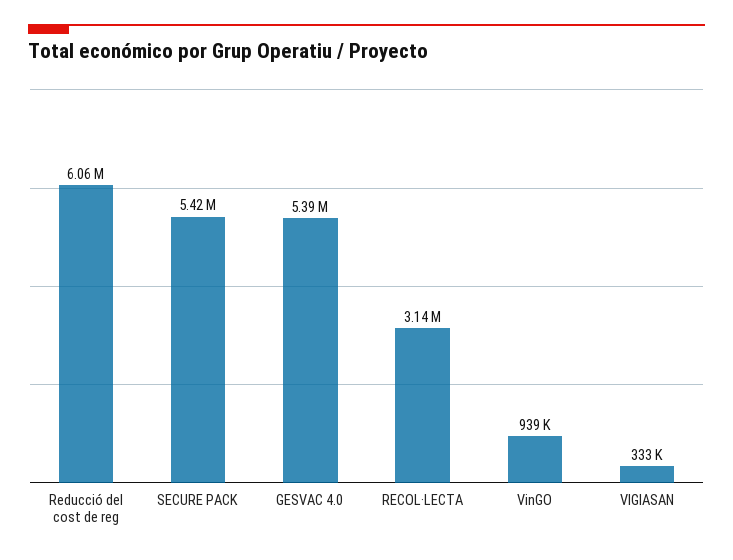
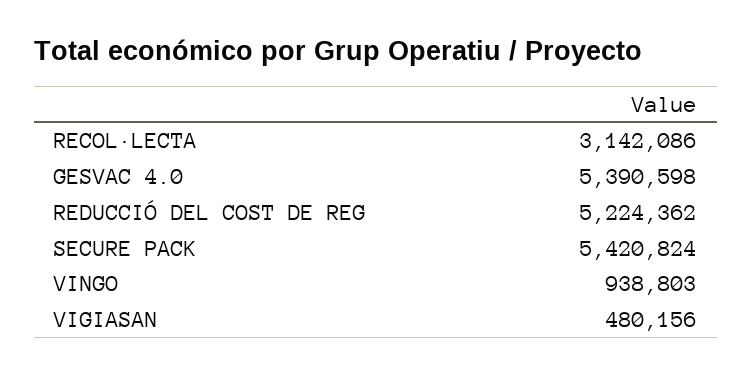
Reducció del cost de reg: 6060000 -> 5224362
VIGIASAN: 333000 -> 480156

